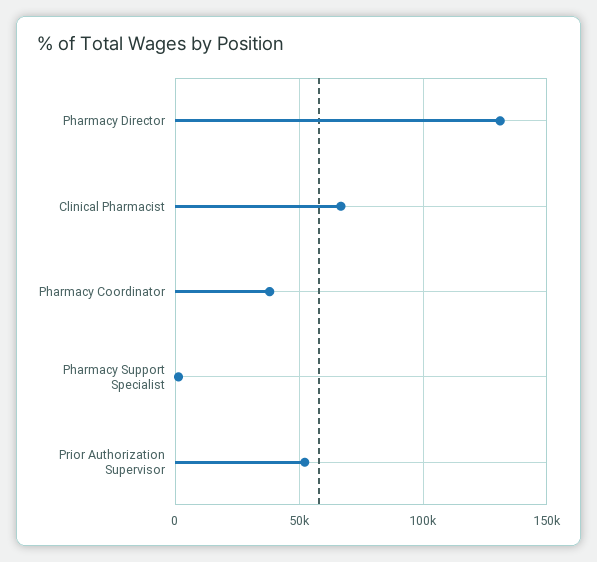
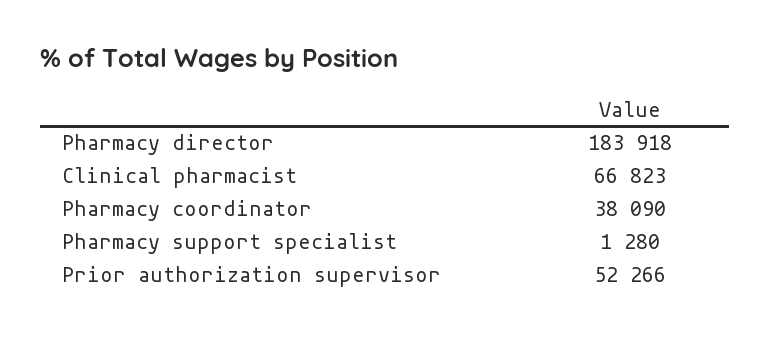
Pharmacy Director: 130000 -> 183918

